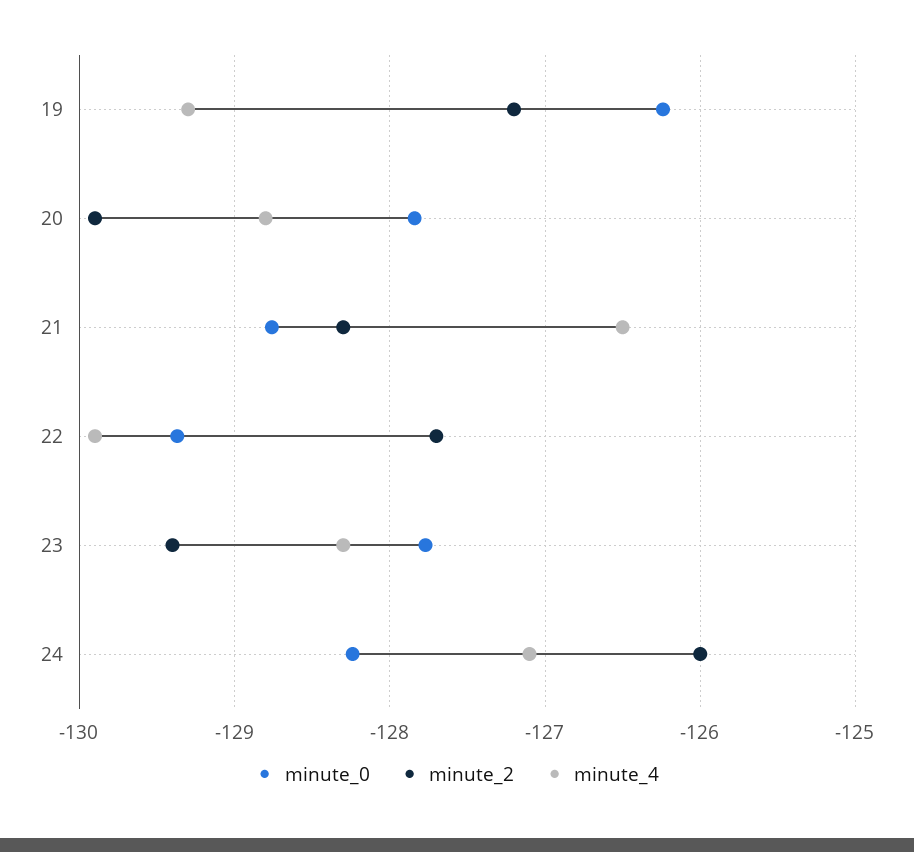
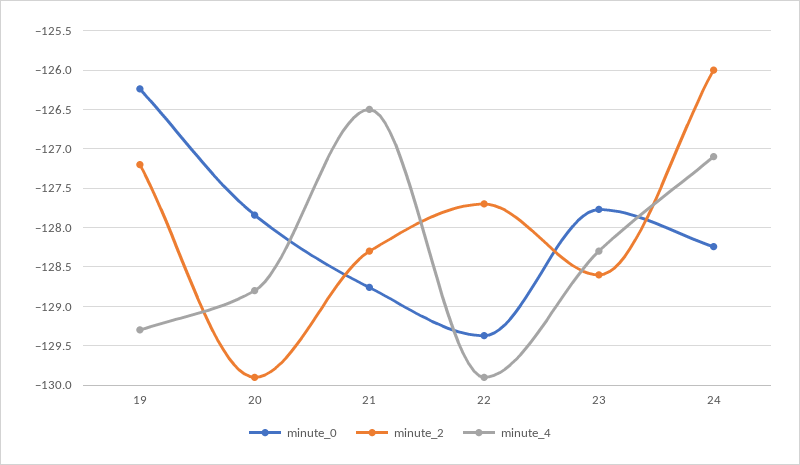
minute_2, 23: -129.4 -> -128.6

